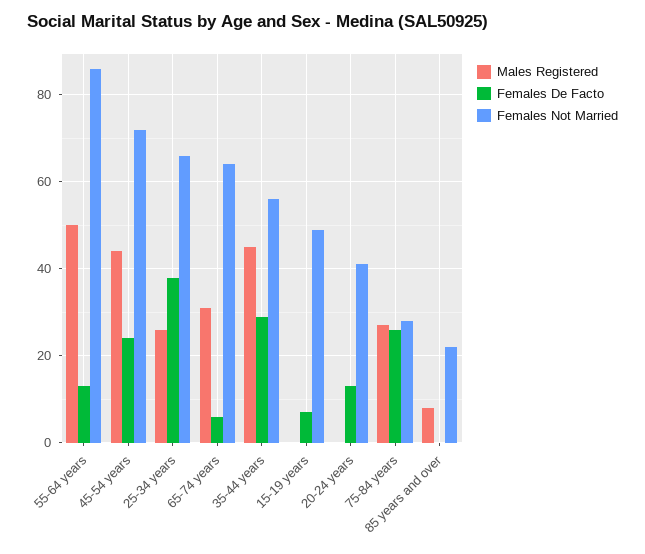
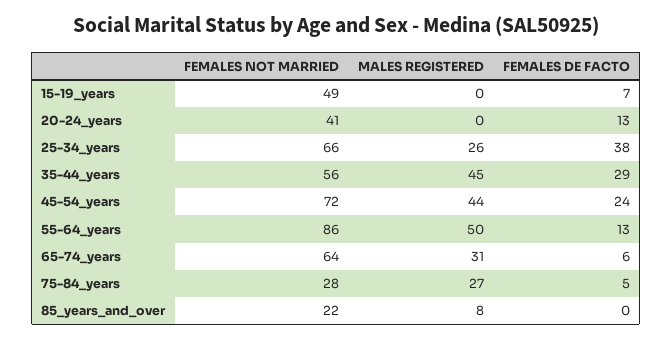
Females De Facto, 75-84 years: 25 -> 5

